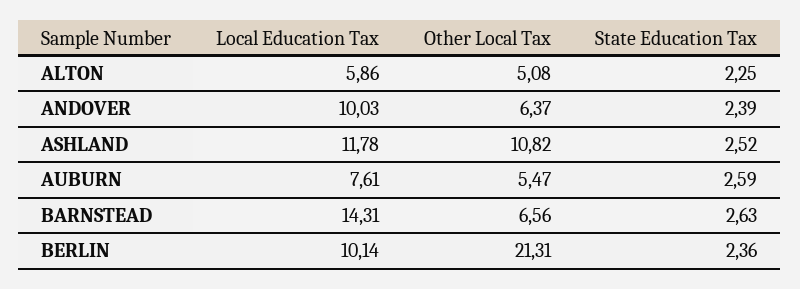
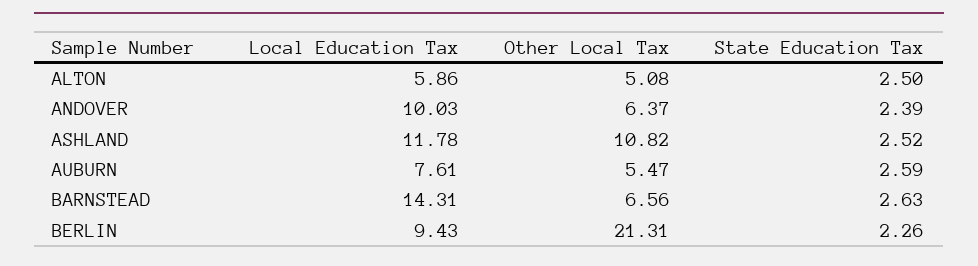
State Education Tax, ALTON: 2.25 -> 2.5
Local Education Tax, BERLIN: 10.14 -> 9.43
State Education Tax, BERLIN: 2.36 -> 2.26

